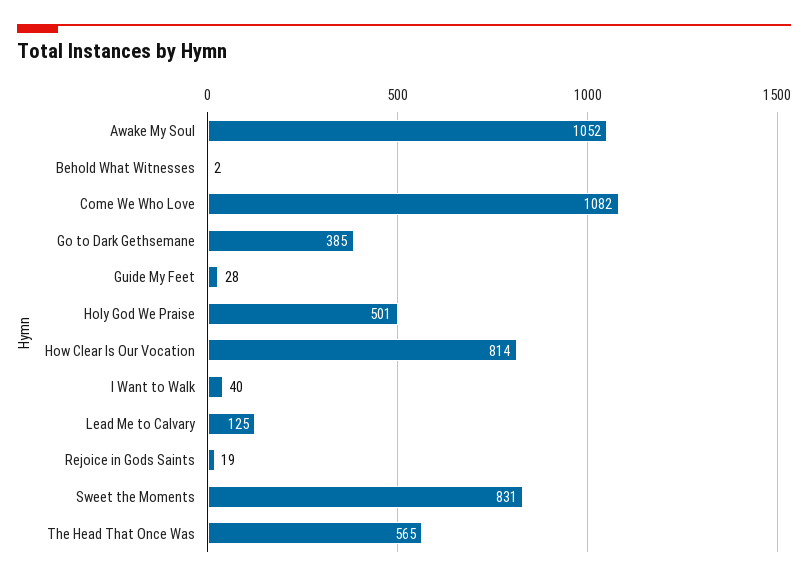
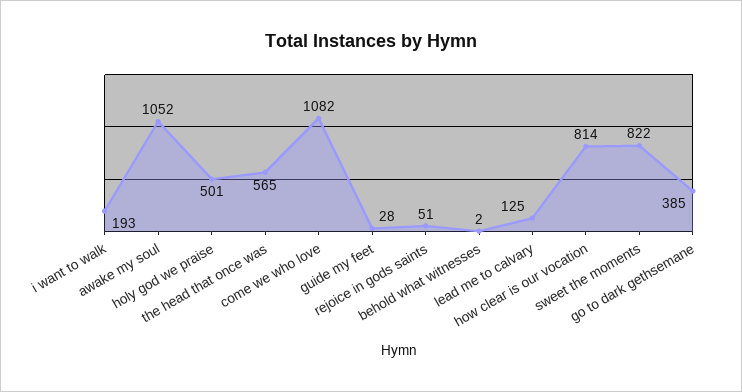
I Want to Walk: 40 -> 193
Rejoice in Gods Saints: 19 -> 51
Sweet the Moments: 831 -> 822

